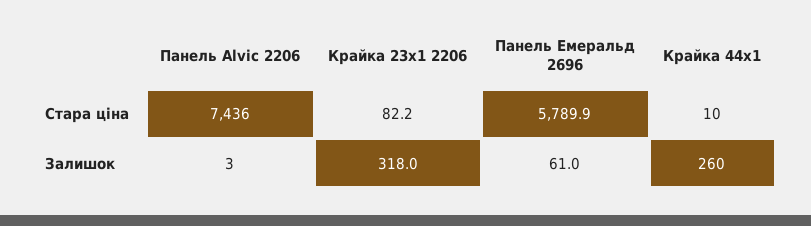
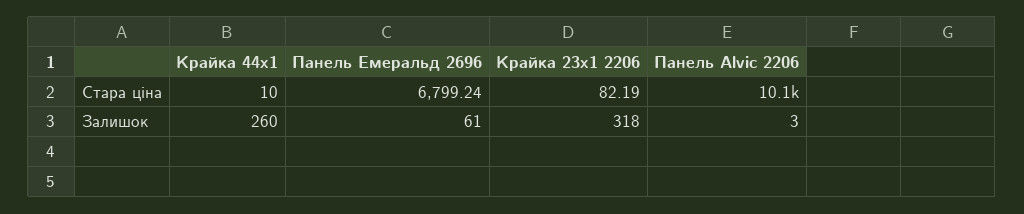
Панель Alvic 2206, Стара ціна: 7436 -> 10100
Панель Емеральд 2696, Стара ціна: 5789.9 -> 6799.24

